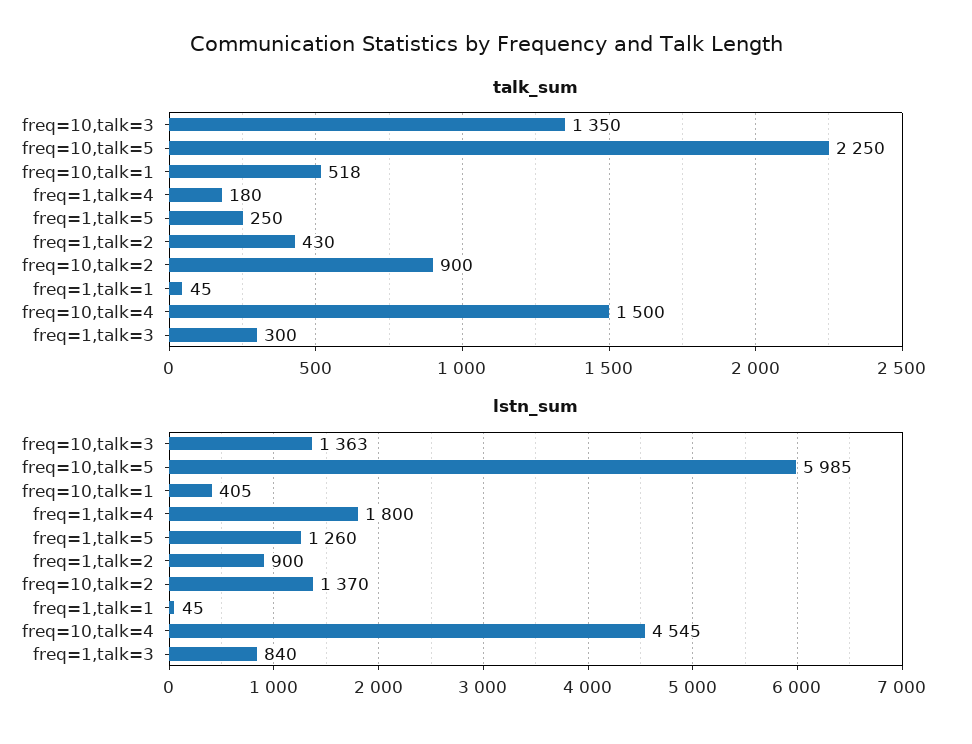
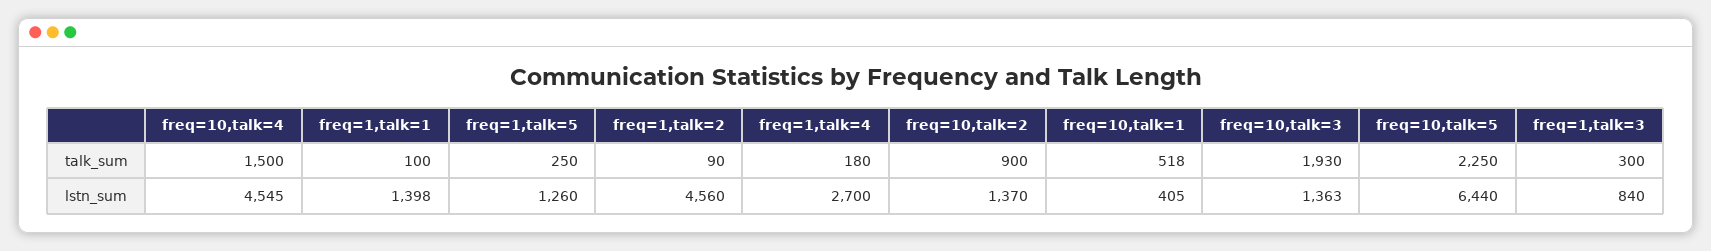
talk_sum, freq=10,talk=3: 1350 -> 1930
talk_sum, freq=1,talk=2: 430 -> 90
talk_sum, freq=1,talk=1: 45 -> 100
lstn_sum, freq=10,talk=5: 5985 -> 6440
lstn_sum, freq=1,talk=4: 1800 -> 2700
lstn_sum, freq=1,talk=2: 900 -> 4560
lstn_sum, freq=1,talk=1: 45 -> 1398

